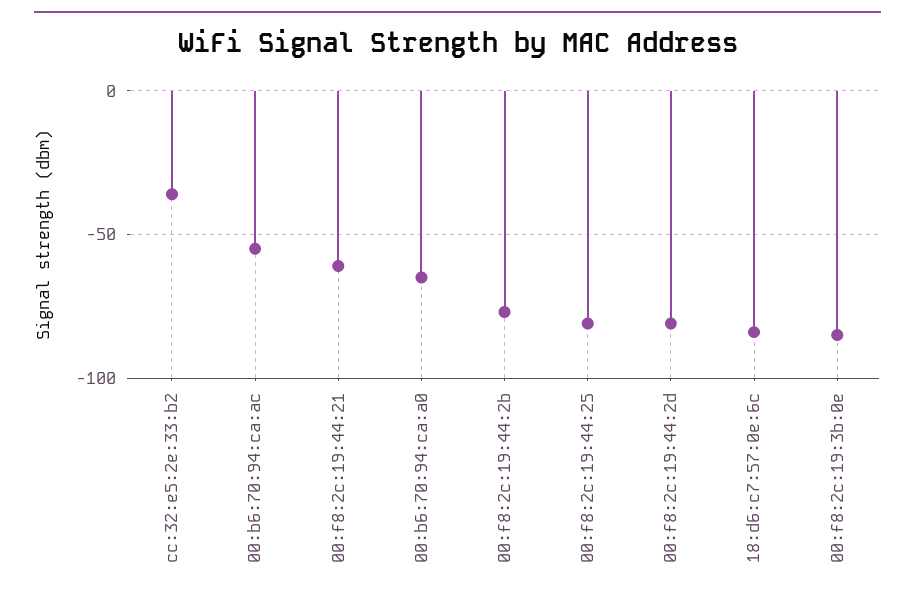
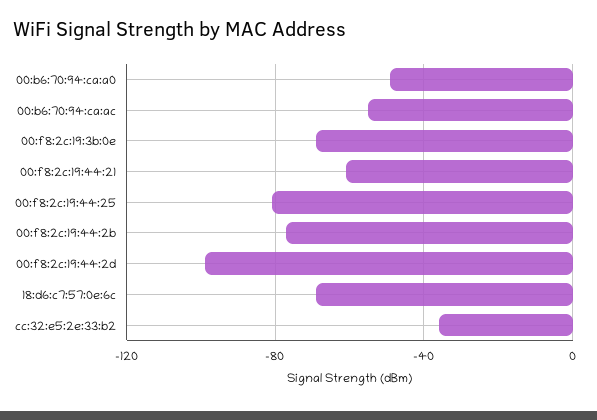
00:b6:70:94:ca:a0: -65 -> -50
00:f8:2c:19:44:2d: -80 -> -100
18:d6:c7:57:0e:6c: -85 -> -70
00:f8:2c:19:3b:0e: -85 -> -70

